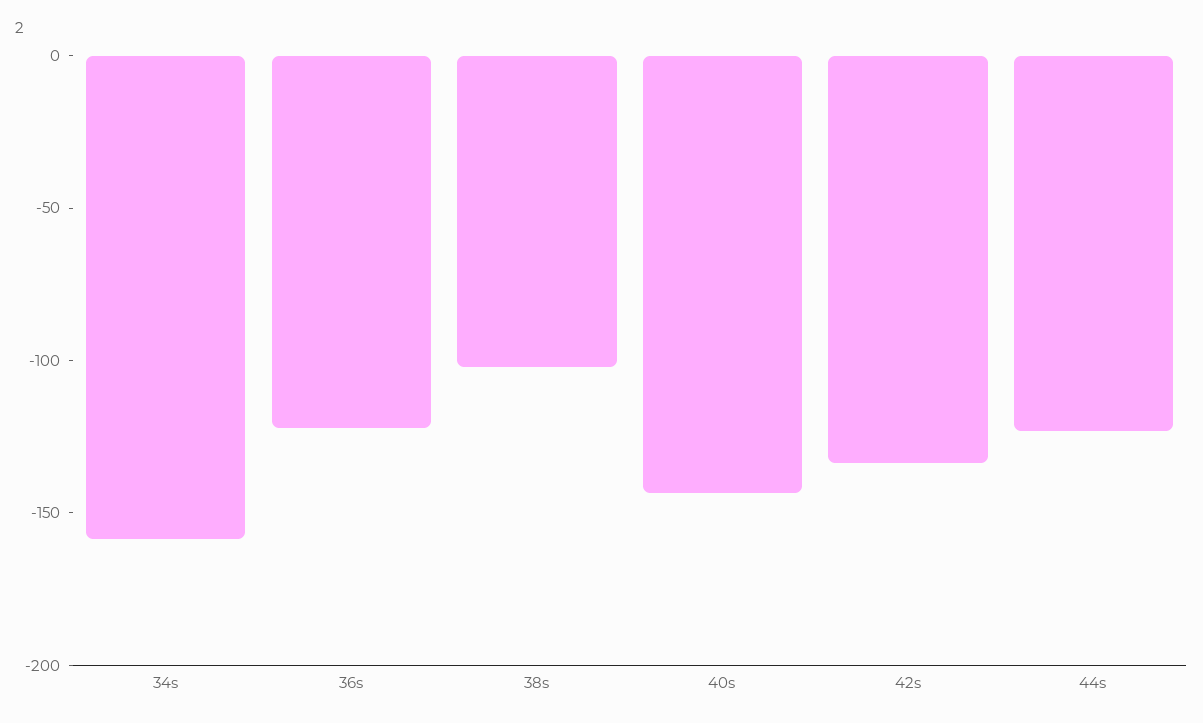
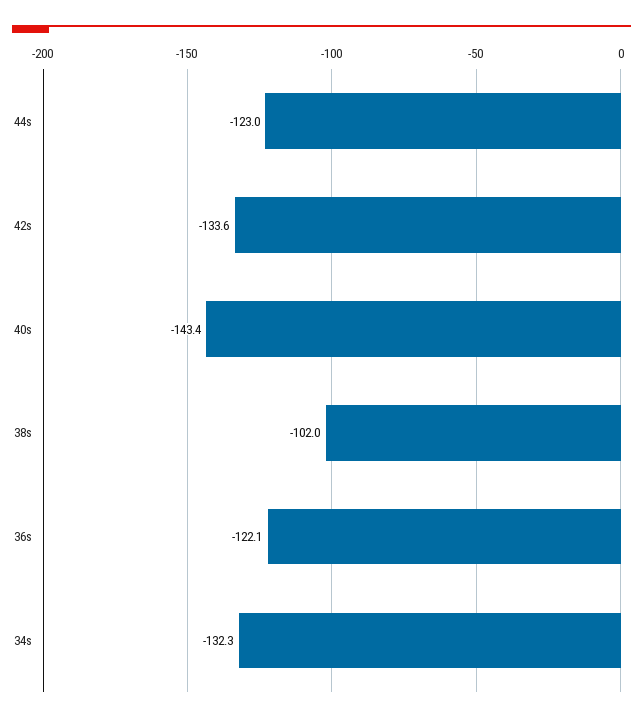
34s: -160 -> -132.3

